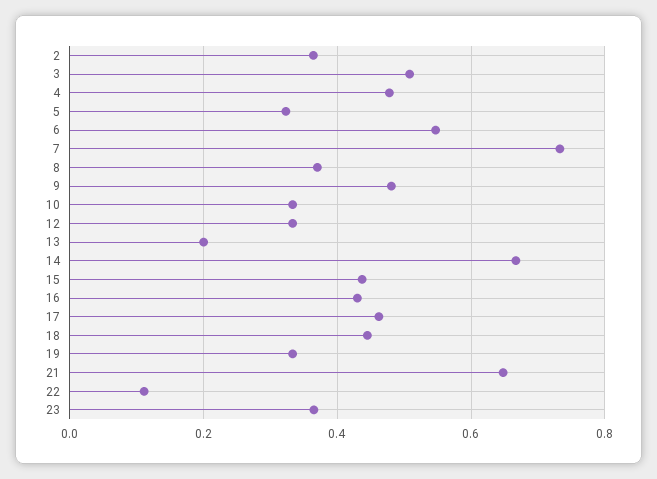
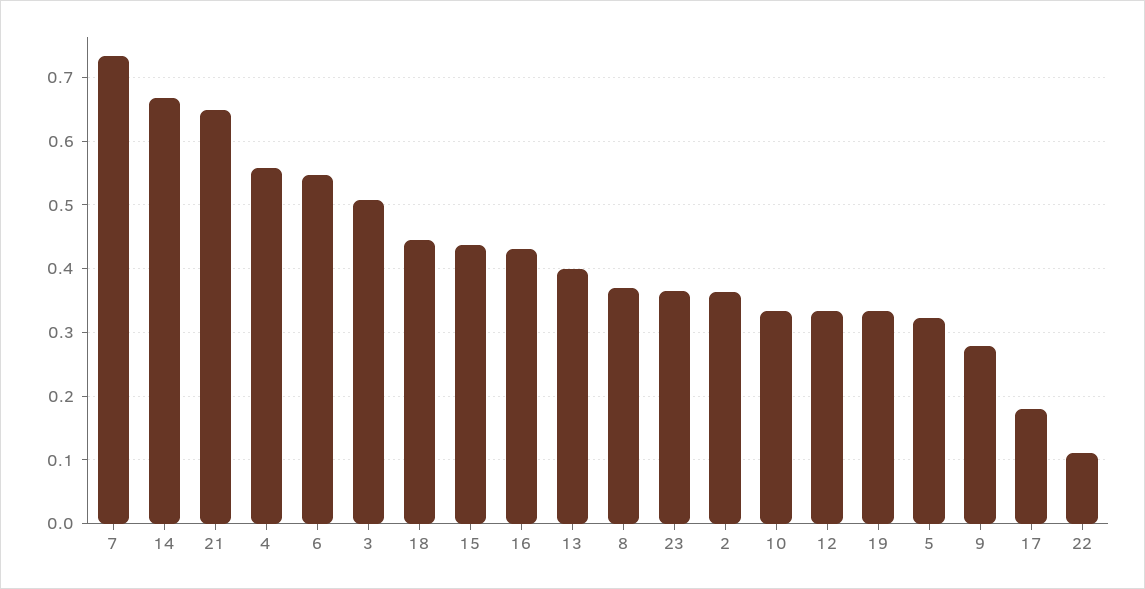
4: 0.48 -> 0.56
9: 0.48 -> 0.28
13: 0.2 -> 0.4
17: 0.46 -> 0.18

